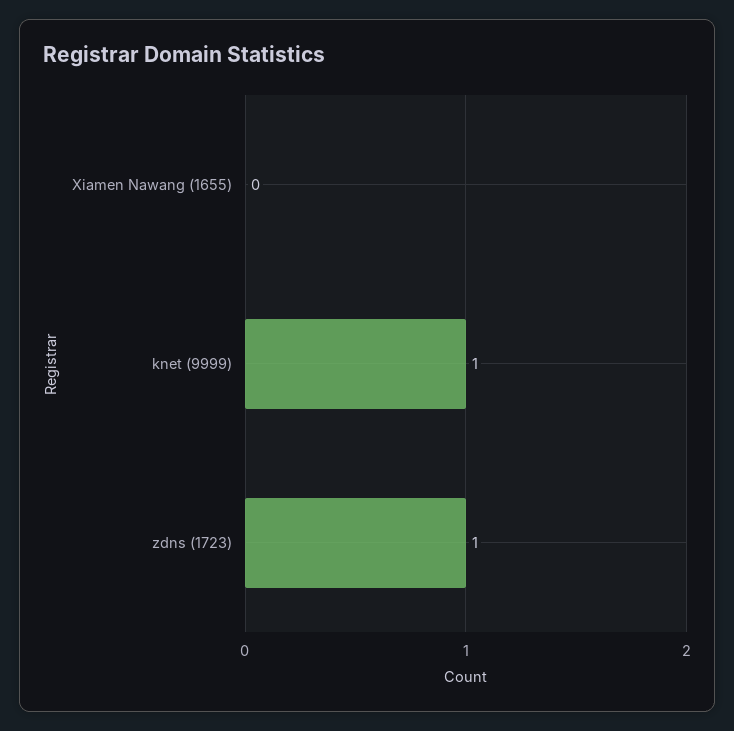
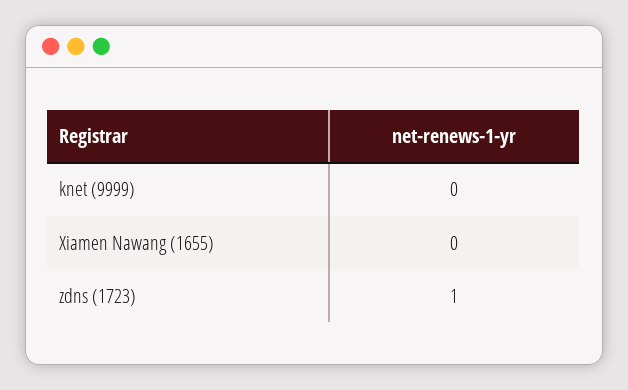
knet (9999): 1 -> 0

